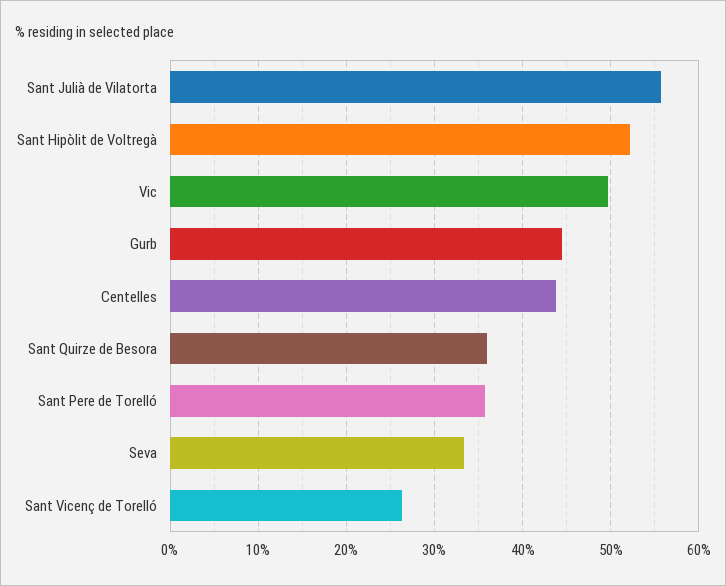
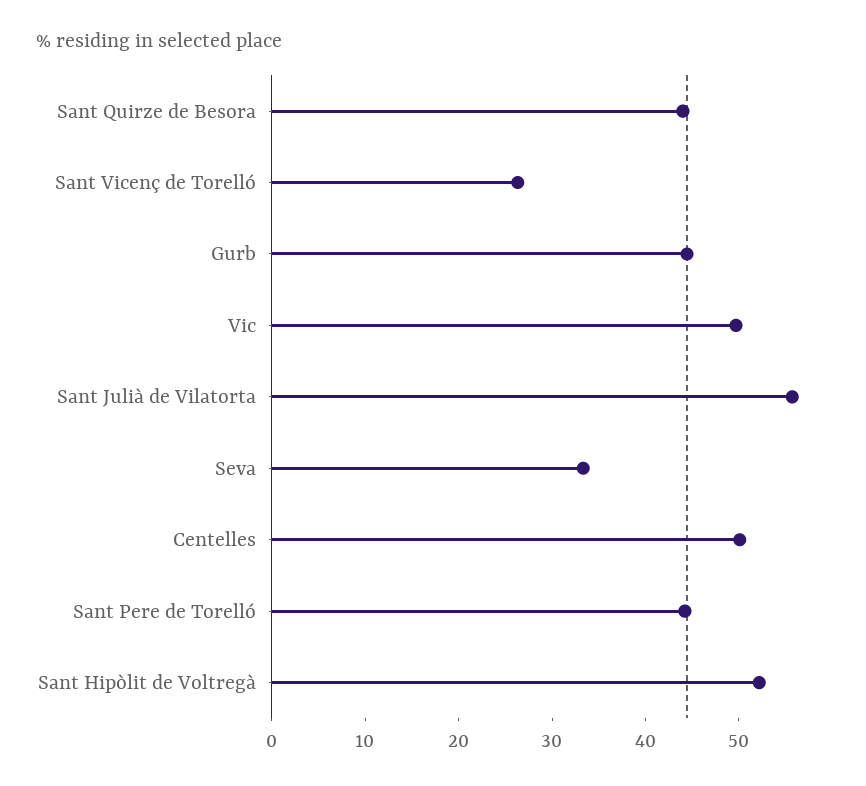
Centelles: 44 -> 50
Sant Quirze de Besora: 36 -> 44
Sant Pere de Torelló: 36 -> 44

